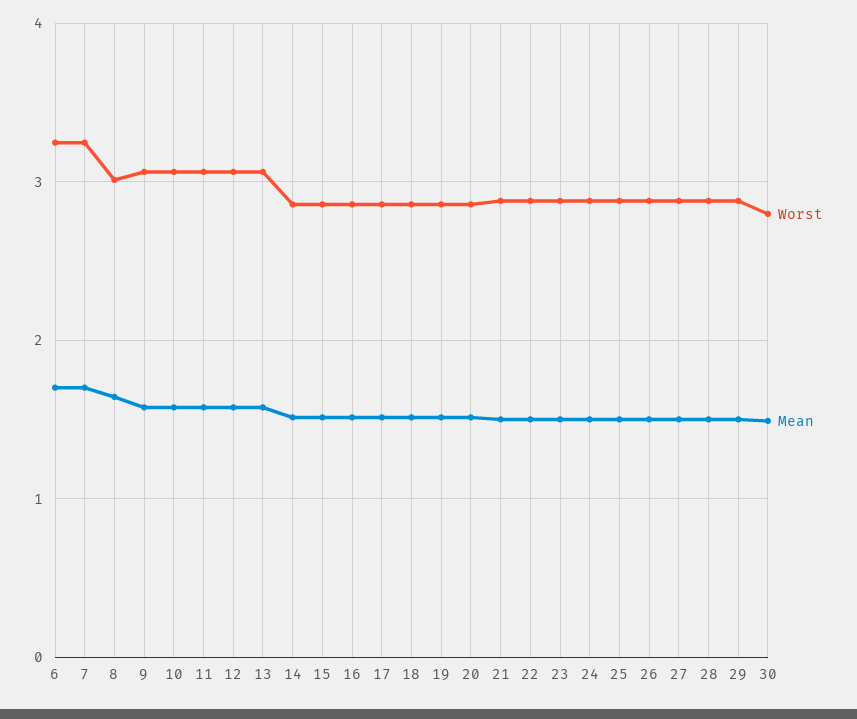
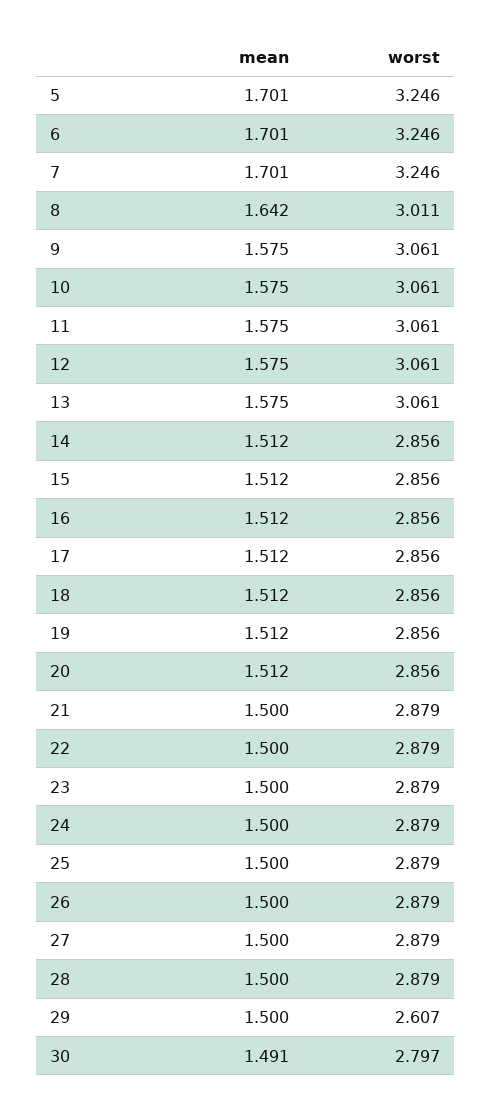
Worst, 29: 2.9 -> 2.607
Mean, 5: none -> 1.701
Worst, 5: none -> 3.246

